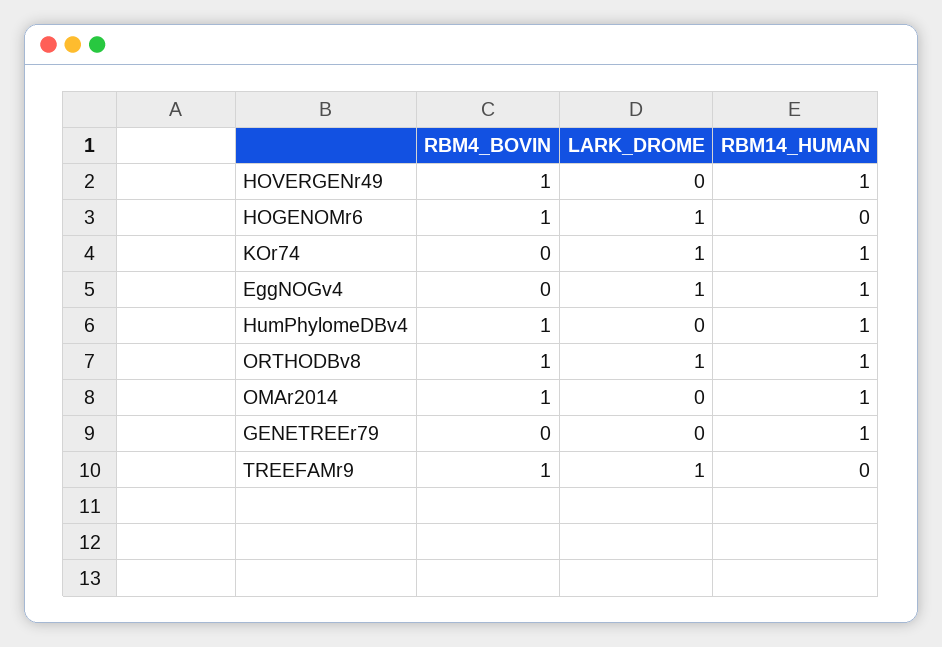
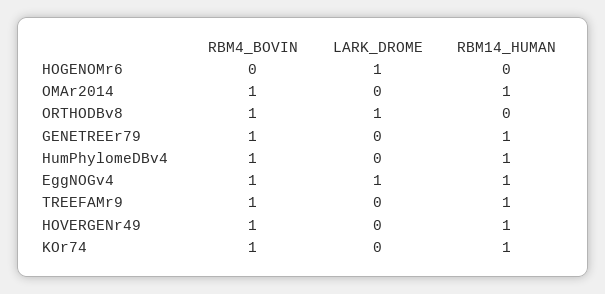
RBM4_BOVIN, HOGENOMr6: 1 -> 0
RBM4_BOVIN, KOr74: 0 -> 1
LARK_DROME, KOr74: 1 -> 0
RBM4_BOVIN, EggNOGv4: 0 -> 1
RBM14_HUMAN, ORTHODBv8: 1 -> 0
RBM4_BOVIN, GENETREEr79: 0 -> 1
LARK_DROME, TREEFAMr9: 1 -> 0
RBM14_HUMAN, TREEFAMr9: 0 -> 1

